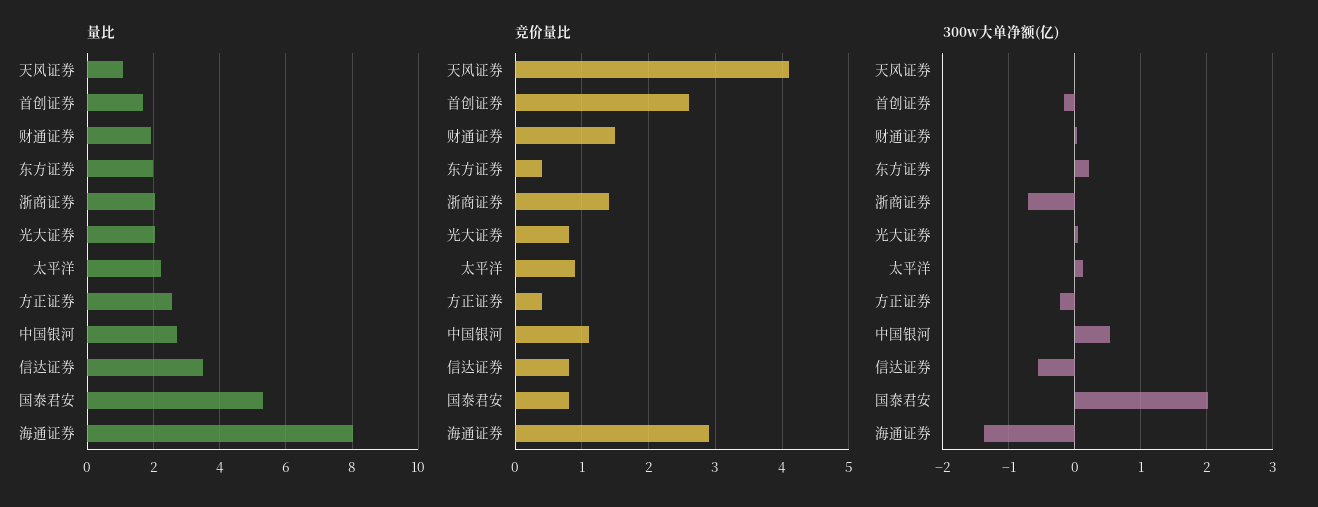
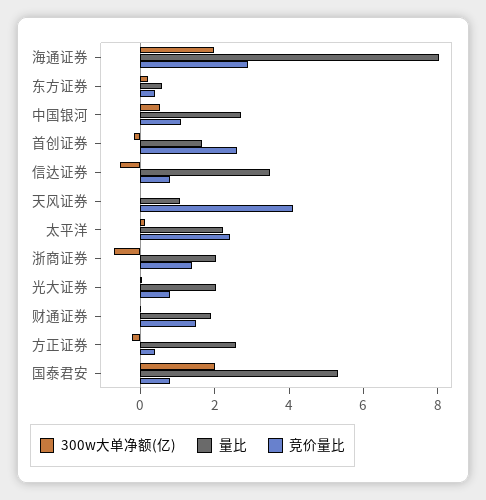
量比, 东方证券: 2 -> 0.5
竞价量比, 太平洋: 0.9 -> 2.5
300w大单净额(亿), 海通证券: -1.4 -> 2

